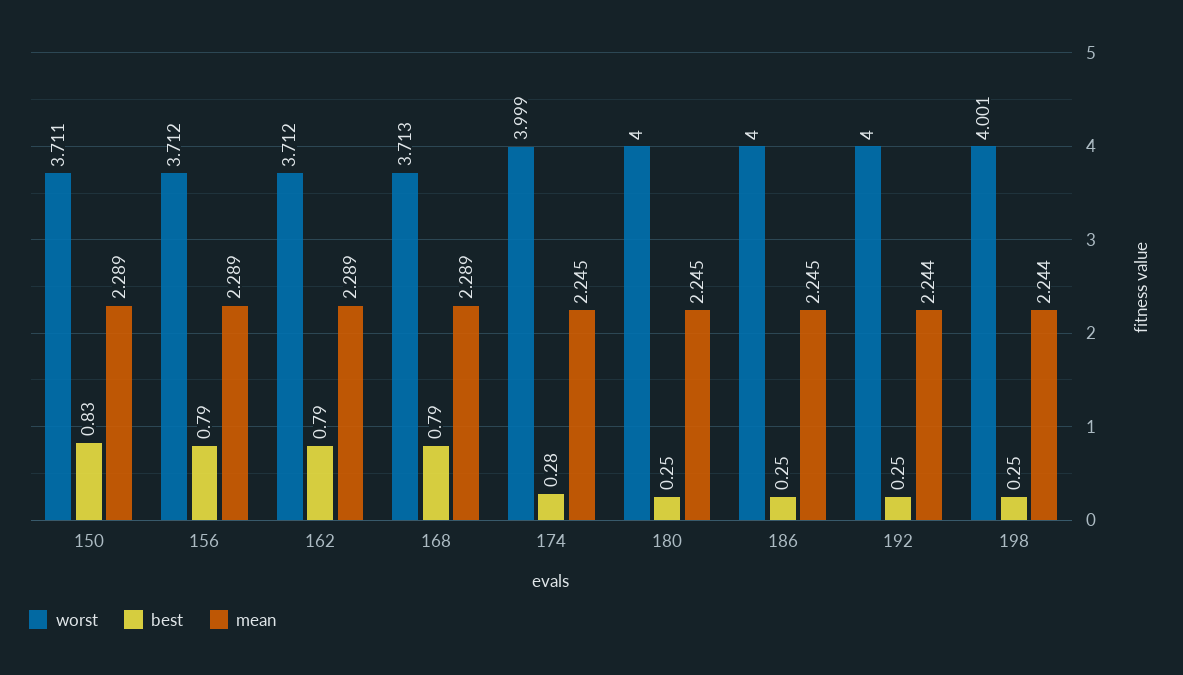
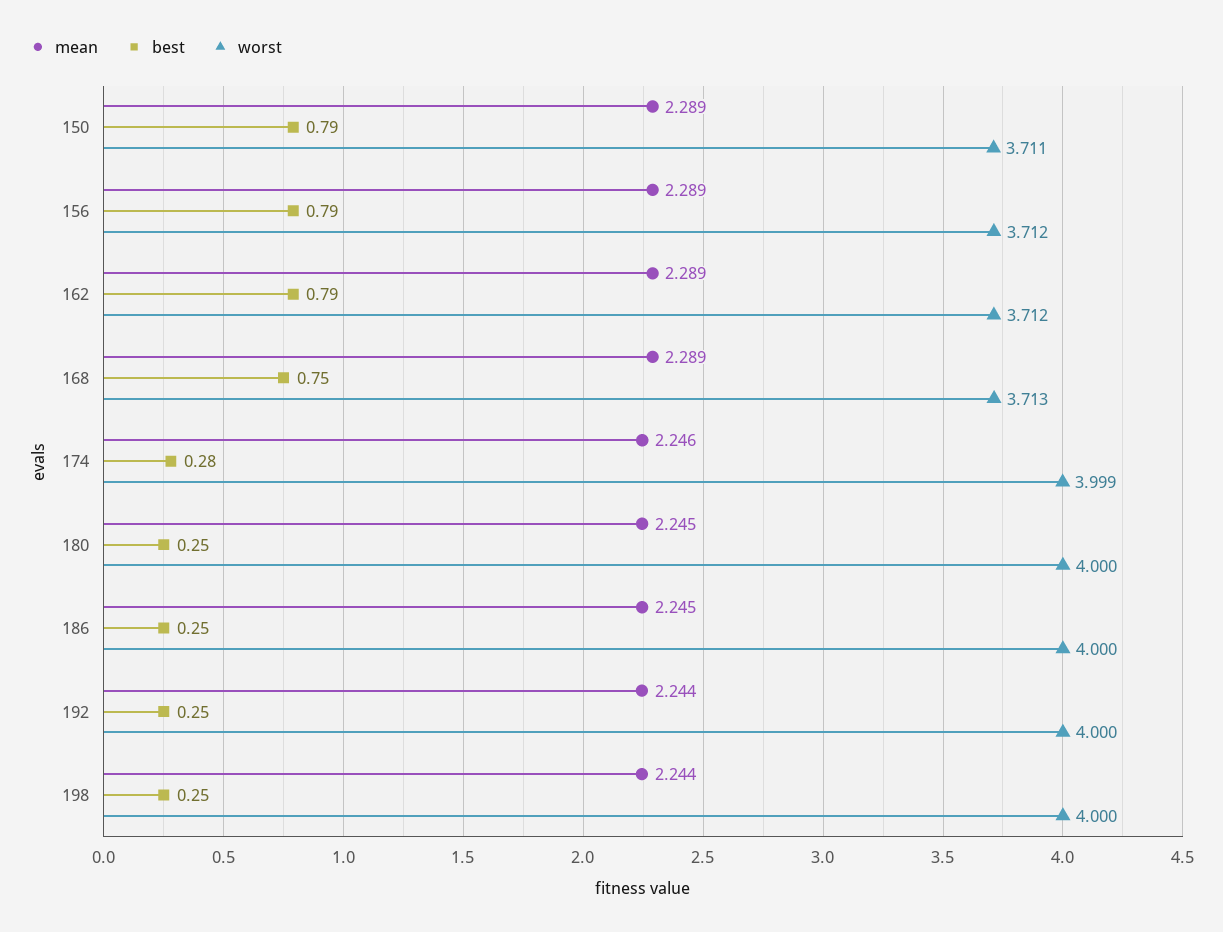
best, 150: 0.83 -> 0.79
best, 168: 0.79 -> 0.75
mean, 174: 2.245 -> 2.246
worst, 198: 4.001 -> 4

